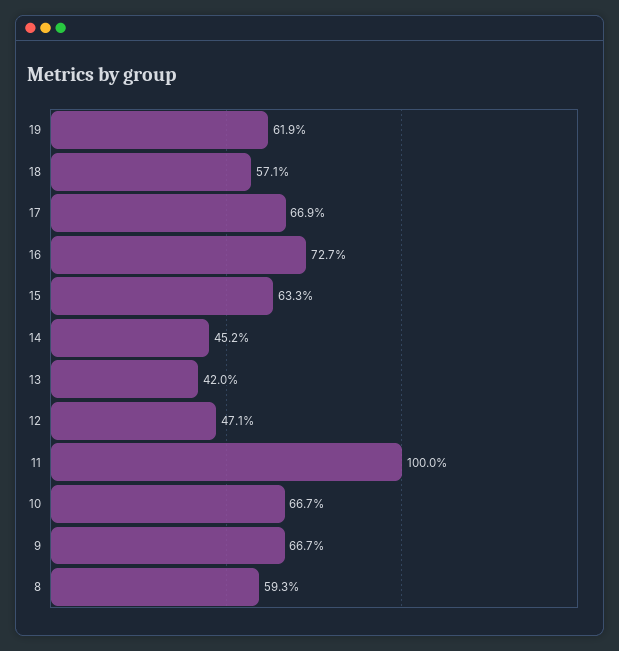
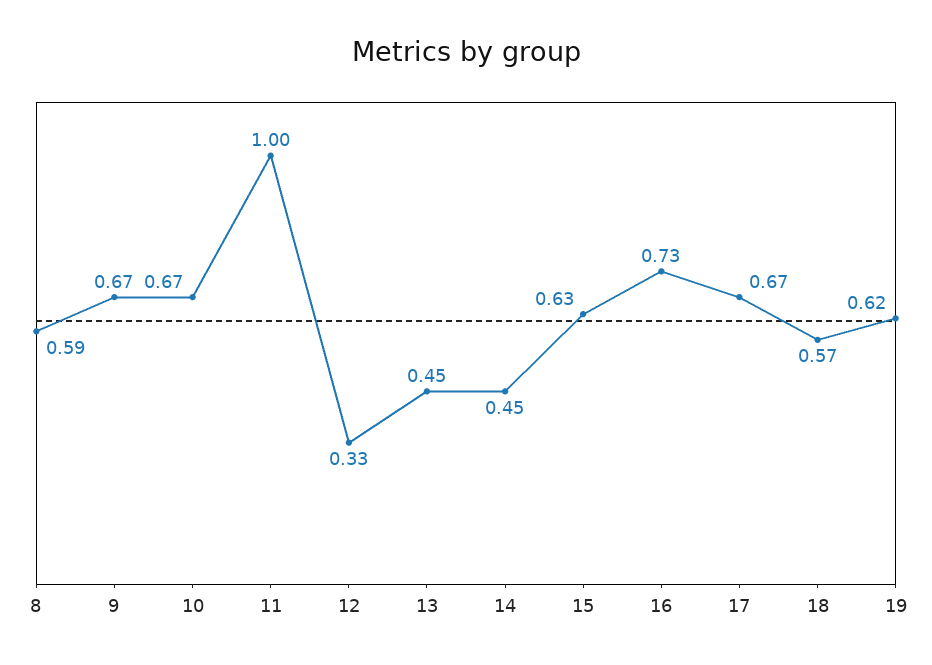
13: 0.42 -> 0.45
12: 0.471 -> 0.33

